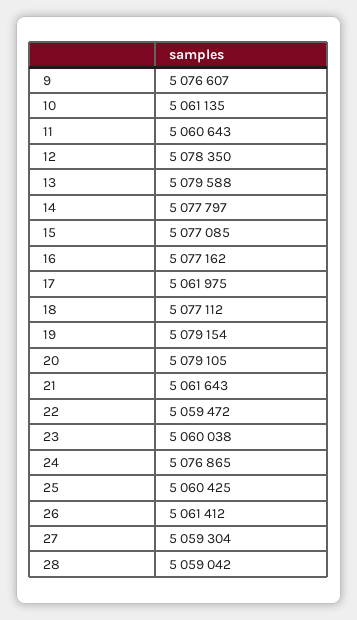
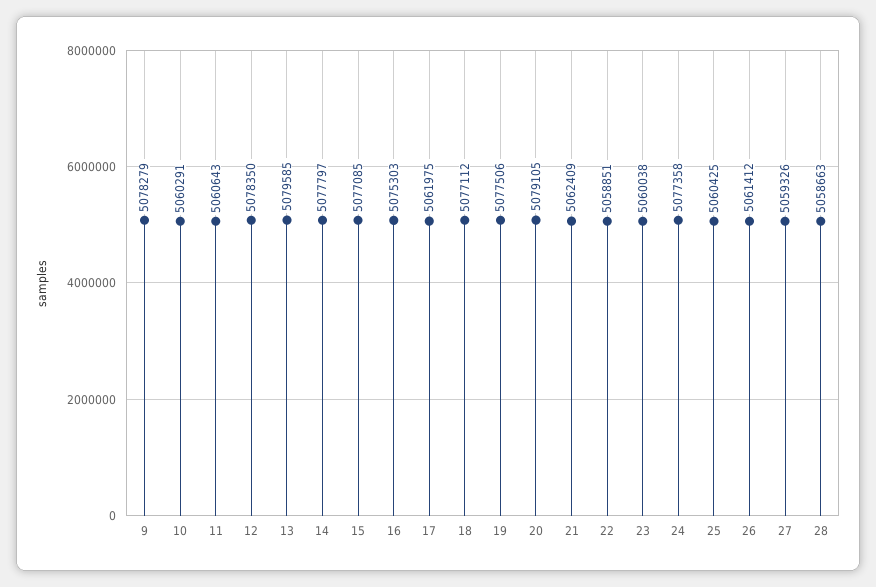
9: 5076607 -> 5078279
10: 5061135 -> 5060291
13: 5079588 -> 5079585
16: 5077162 -> 5075303
19: 5079154 -> 5077506
21: 5061643 -> 5062409
22: 5059472 -> 5058851
24: 5076865 -> 5077358
27: 5059304 -> 5059326
28: 5059042 -> 5058663

